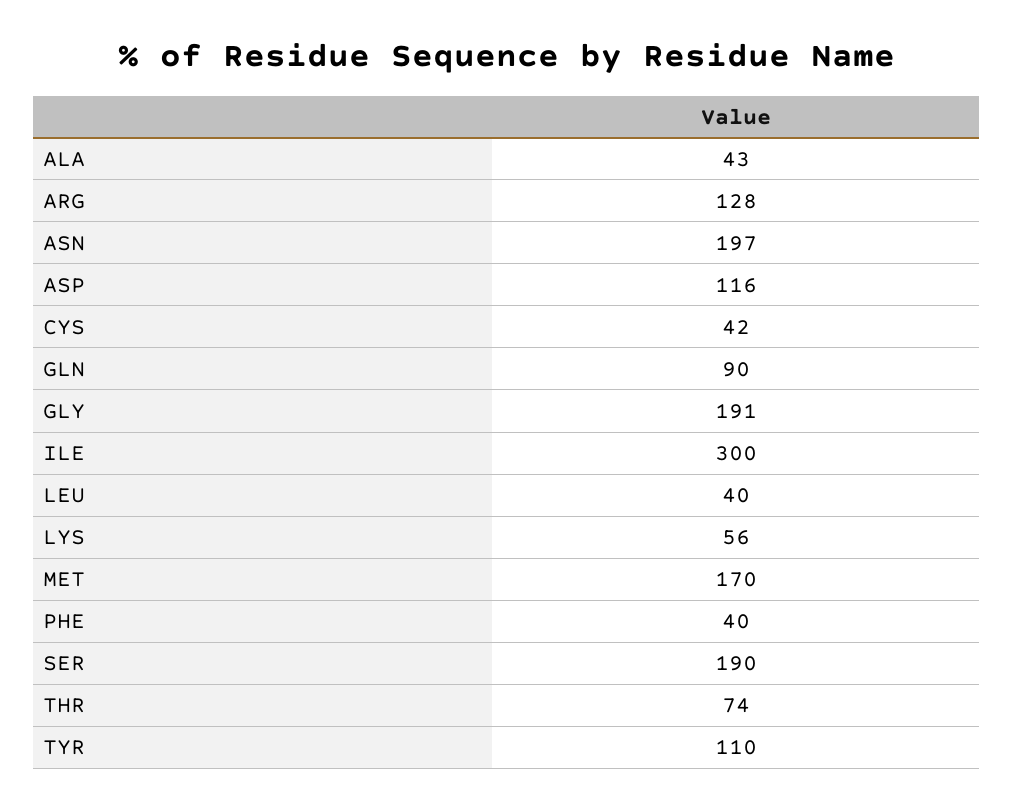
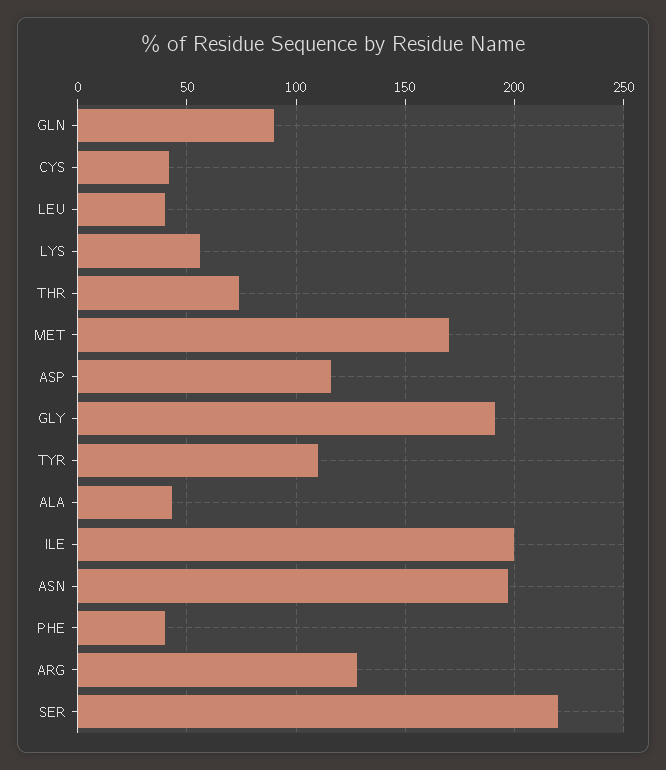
ILE: 300 -> 200
SER: 190 -> 220

